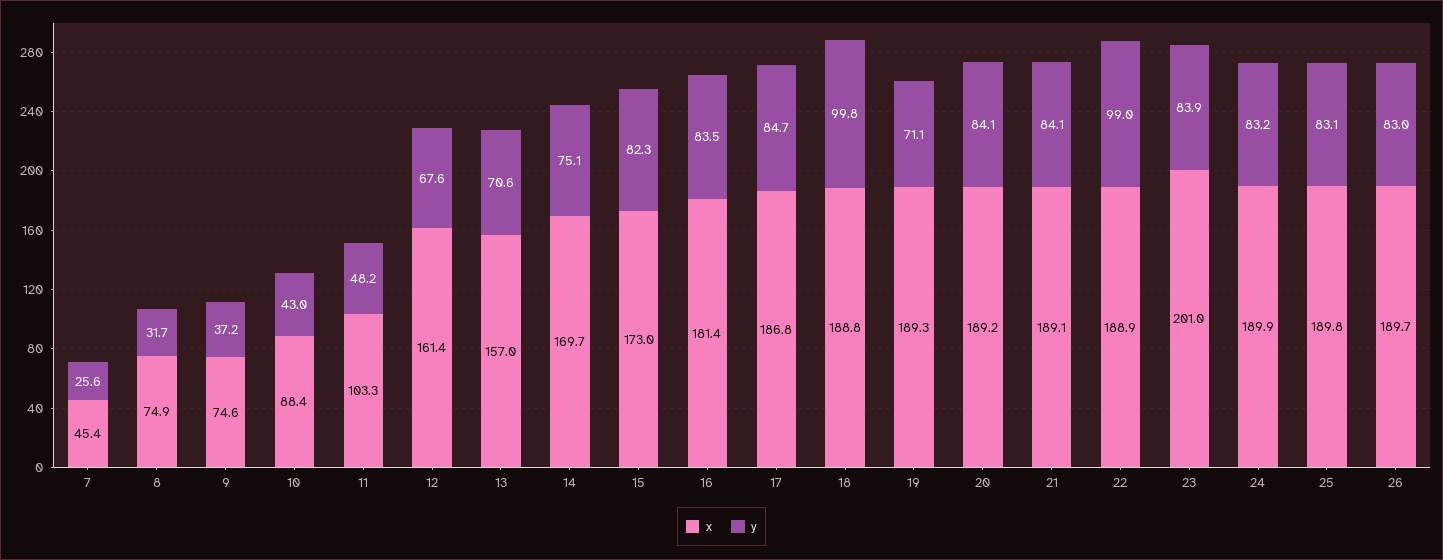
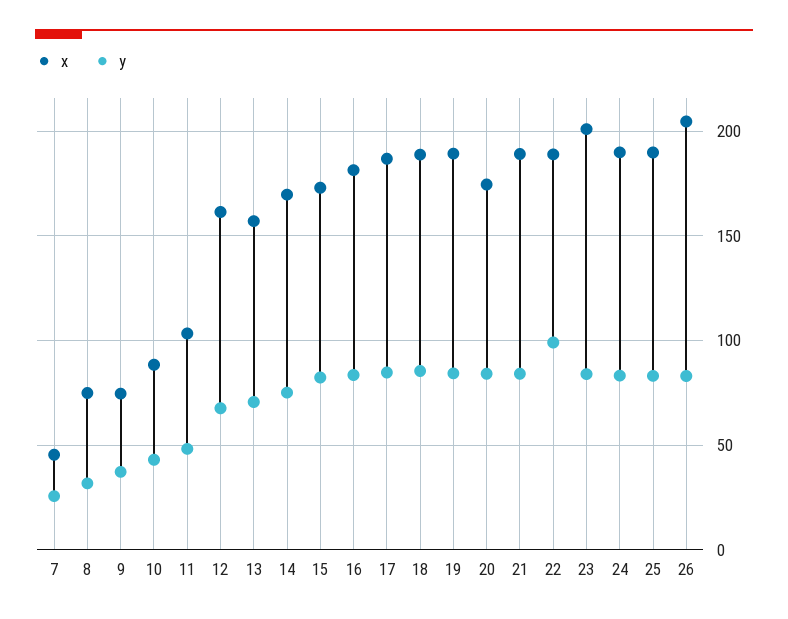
y, 18: 99.8 -> 85
y, 19: 71.1 -> 85
x, 20: 189.2 -> 175
x, 26: 189.7 -> 205

